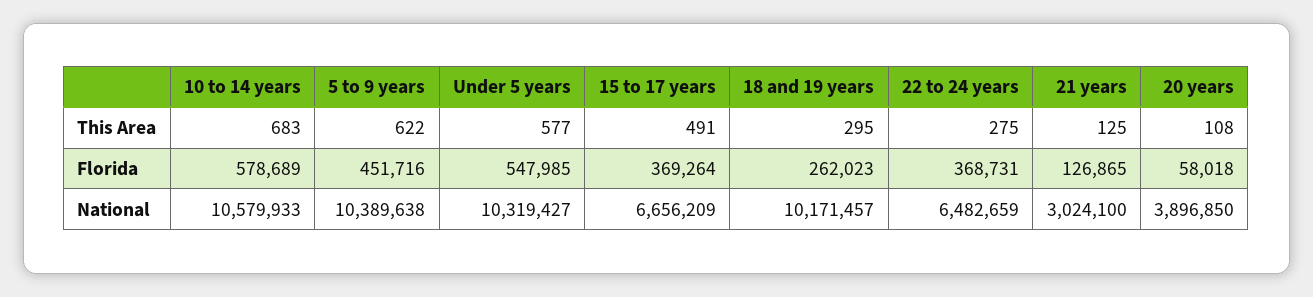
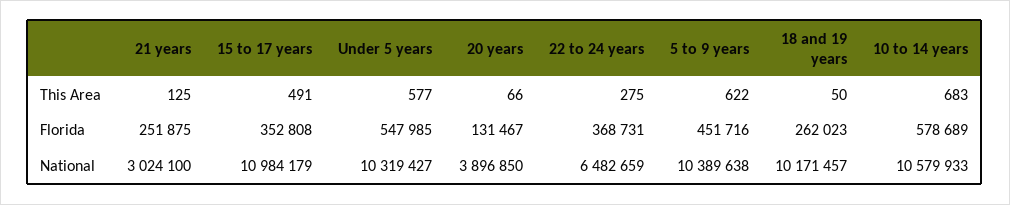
18 and 19 years, This Area: 295 -> 50
20 years, This Area: 108 -> 66
15 to 17 years, Florida: 369264 -> 352808
21 years, Florida: 126865 -> 251875
20 years, Florida: 58018 -> 131467
15 to 17 years, National: 6656209 -> 10984179

